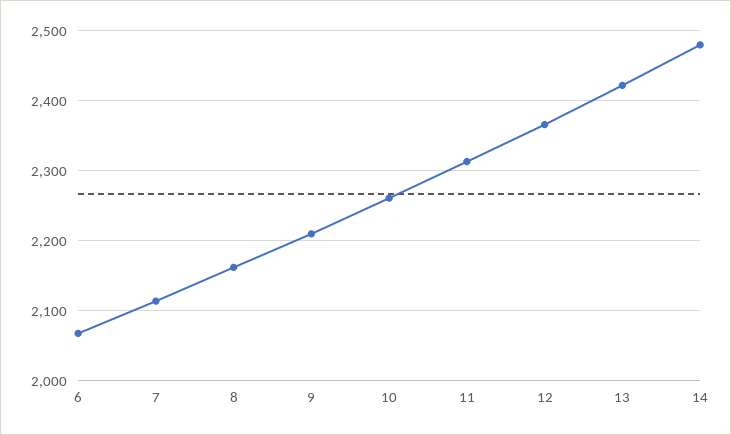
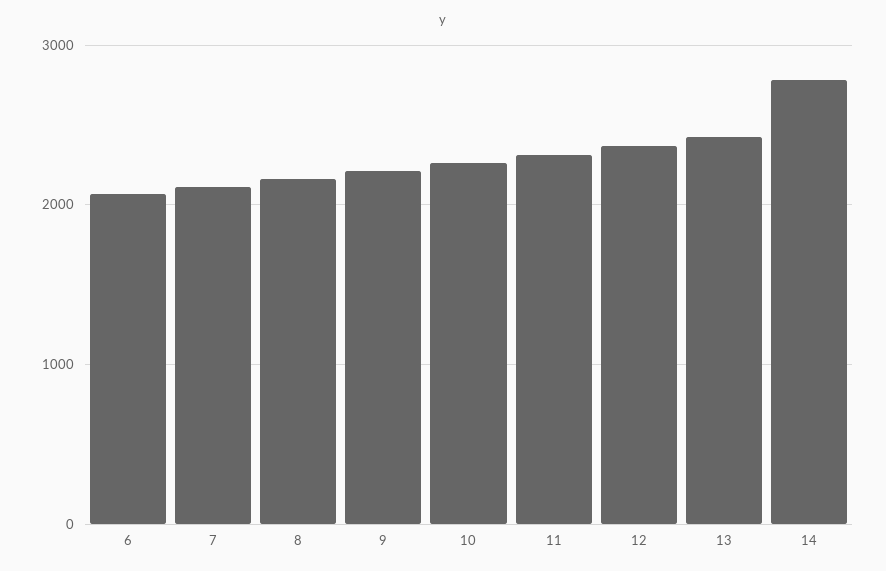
14: 2480 -> 2800

